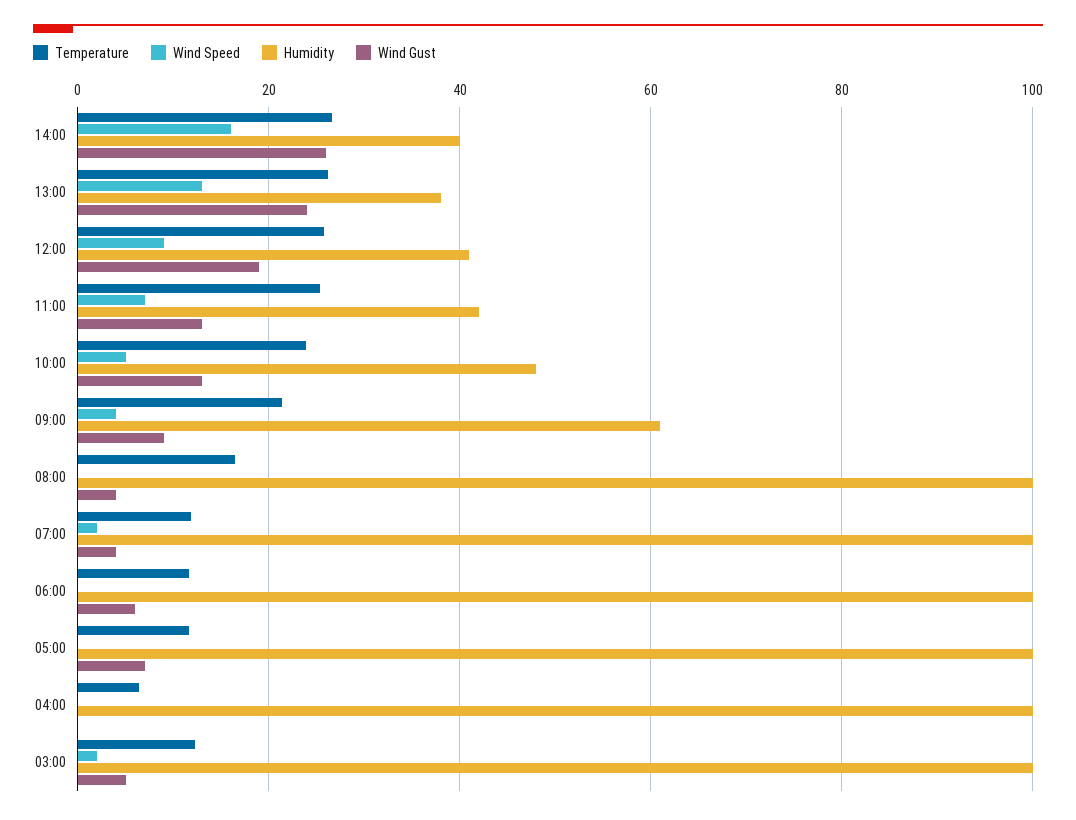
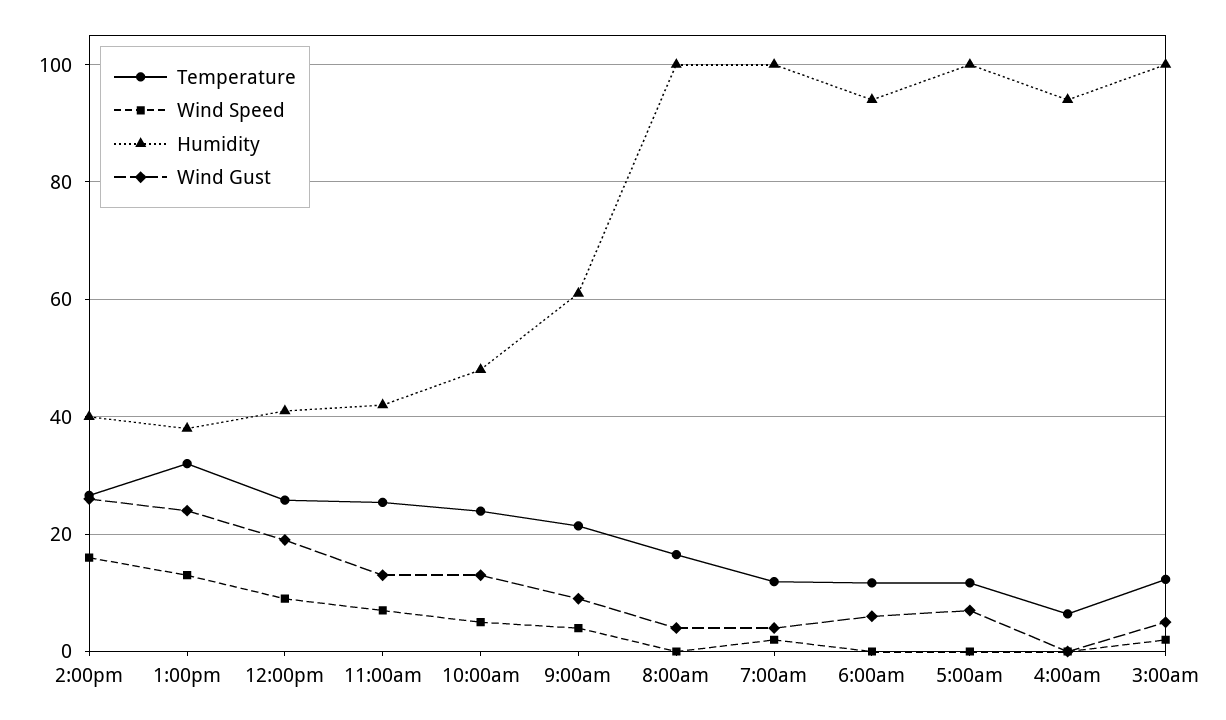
Temperature, 13:00: 26 -> 32
Humidity, 06:00: 100 -> 94
Humidity, 04:00: 100 -> 94

